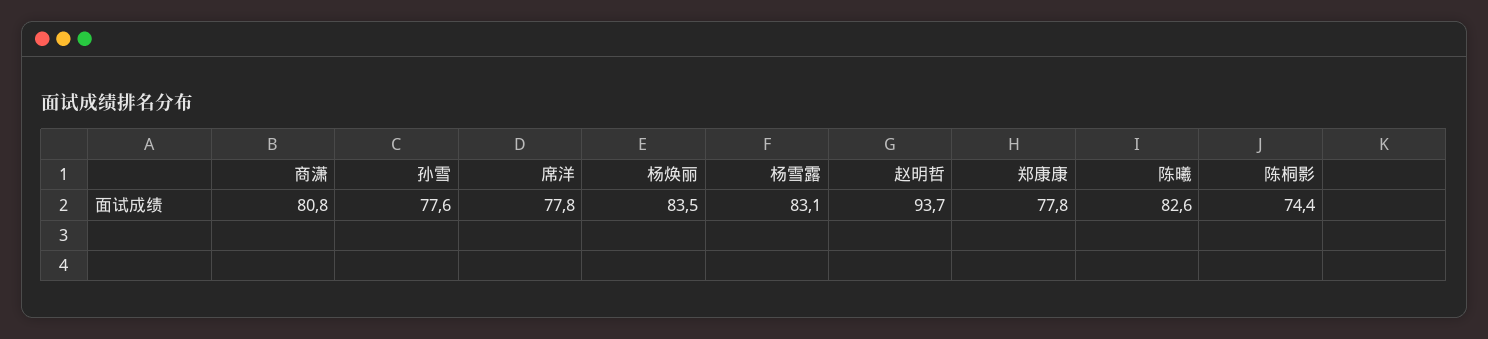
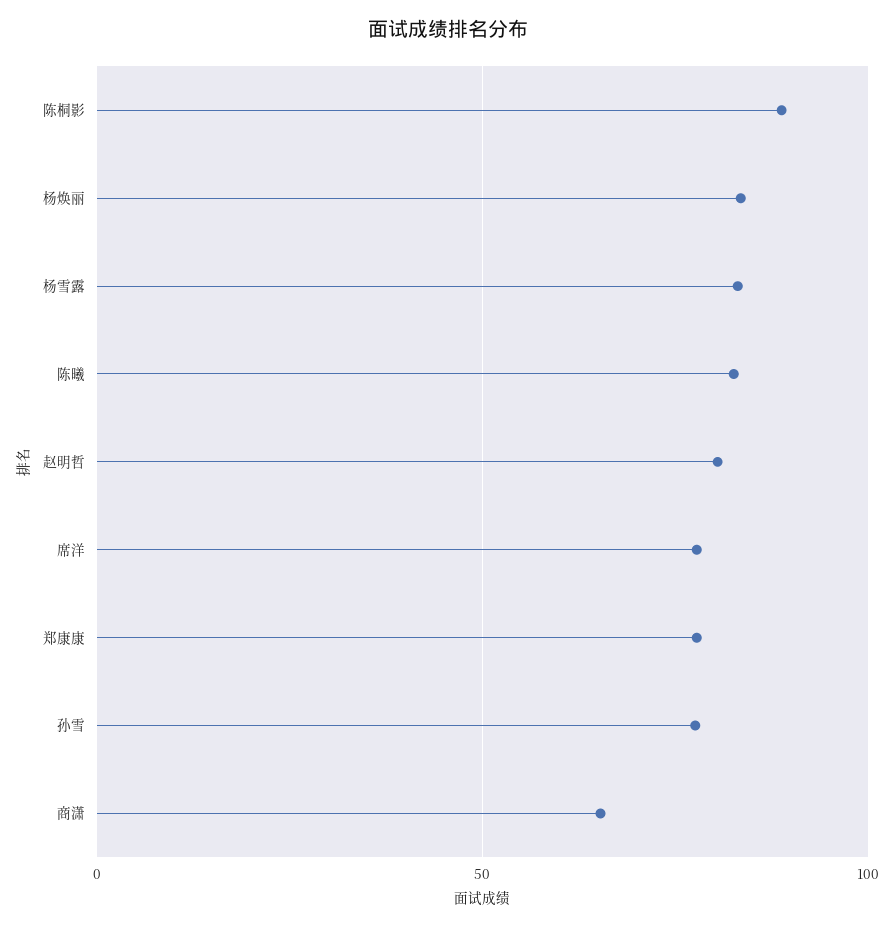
商潇: 80.8 -> 65
赵明哲: 93.7 -> 80
陈桐影: 74.4 -> 90

